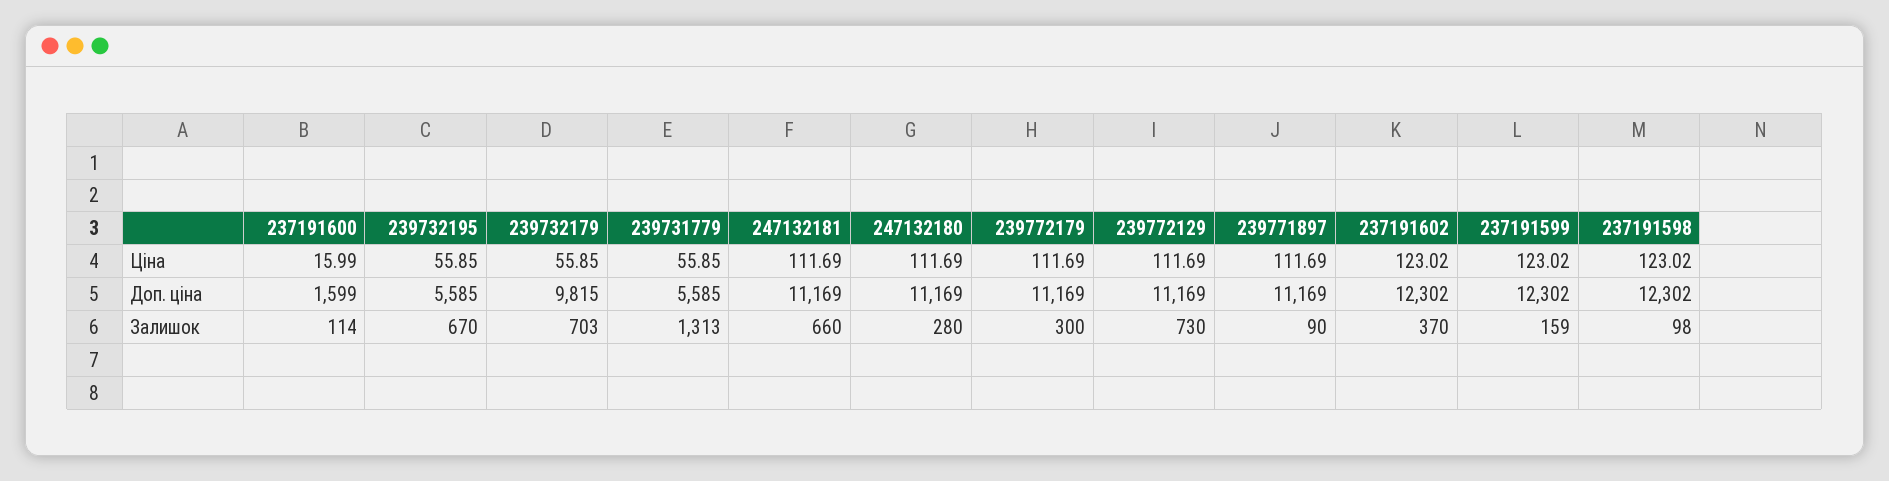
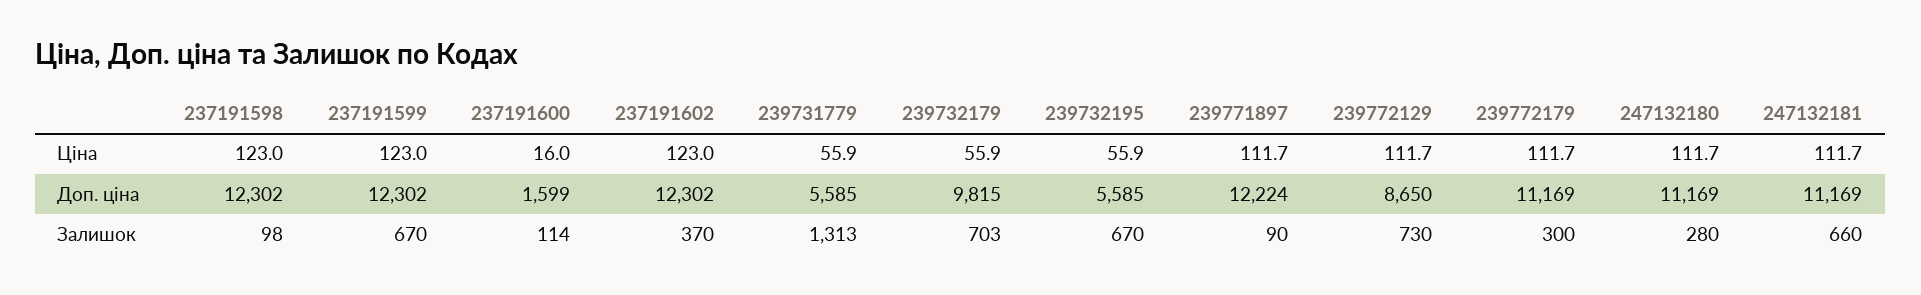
239772129, Доп. ціна: 11169 -> 8650
239771897, Доп. ціна: 11169 -> 12224
237191599, Залишок: 159 -> 670

